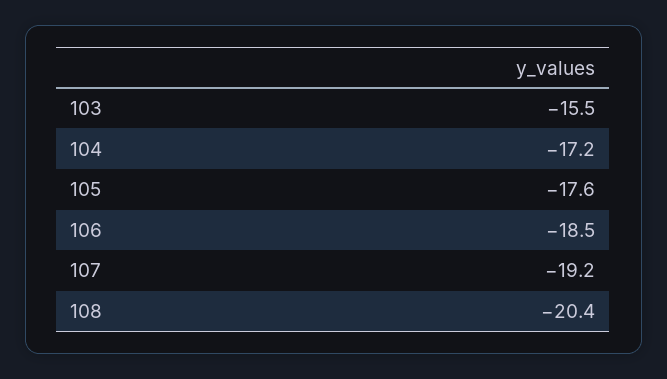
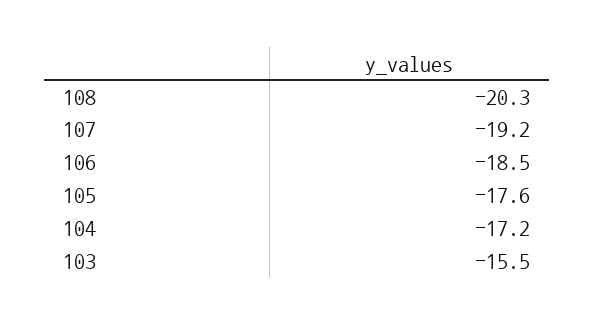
108: -20.4 -> -20.3

